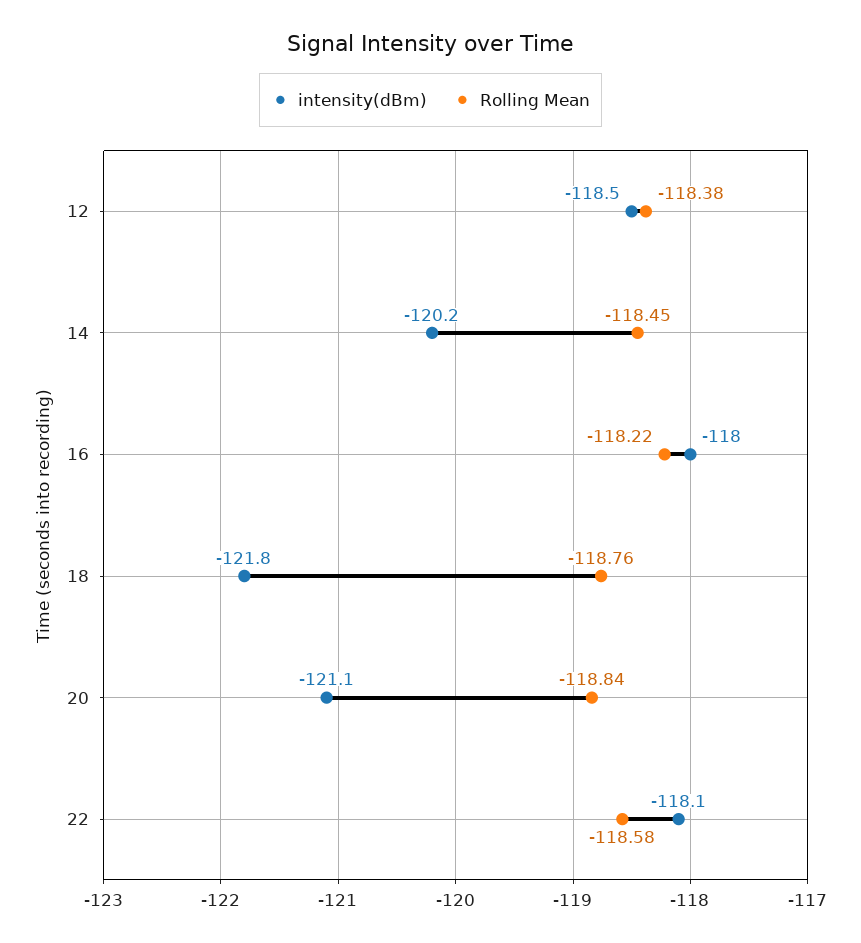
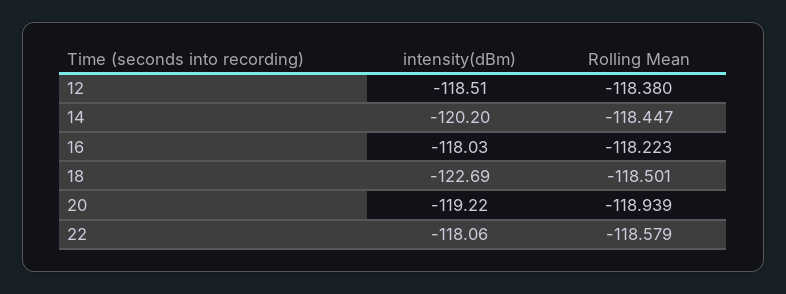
intensity(dBm), 18: -121.8 -> -122.69
Rolling Mean, 18: -118.76 -> -118.501
intensity(dBm), 20: -121.1 -> -119.22
Rolling Mean, 20: -118.84 -> -118.939

